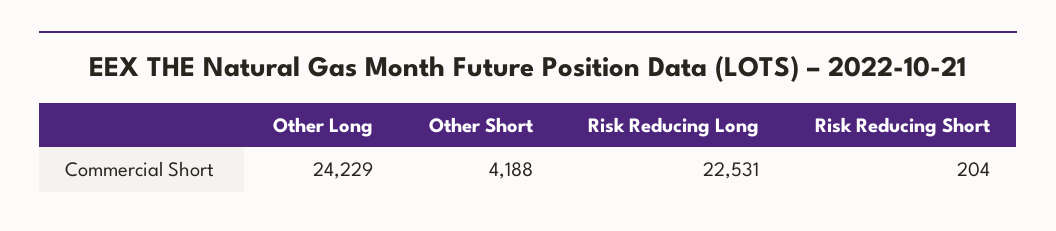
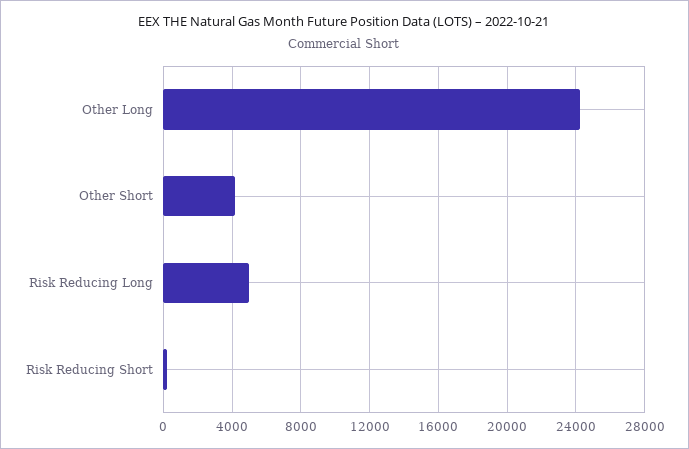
Risk Reducing Long: 22531 -> 5000

